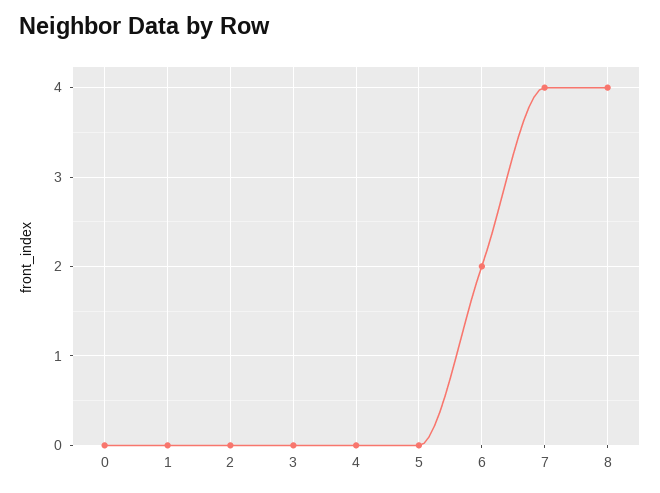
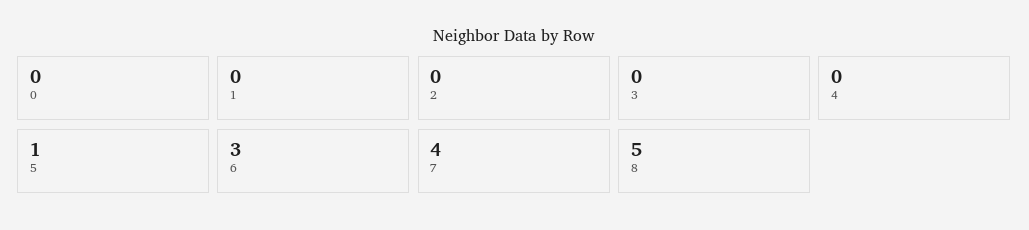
5: 0 -> 1
6: 2 -> 3
8: 4 -> 5

